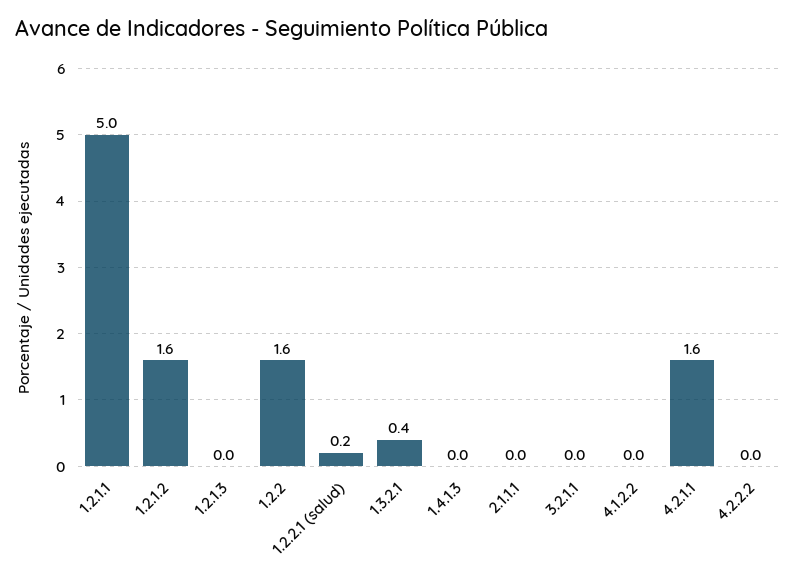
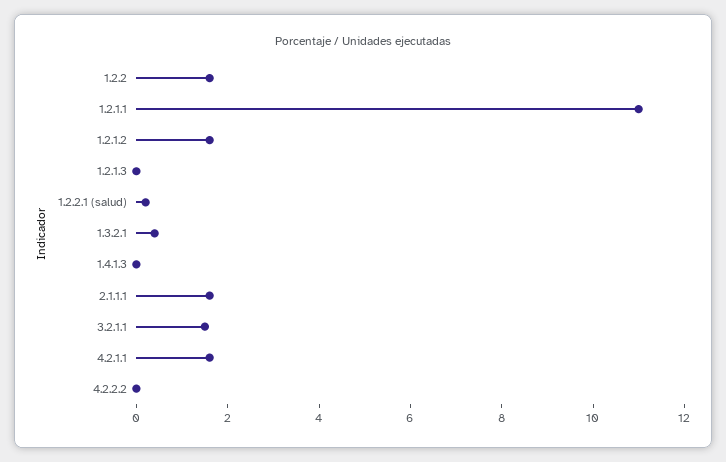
1.2.1.1: 5 -> 11
2.1.1.1: 0 -> 1.5
3.2.1.1: 0 -> 1.5
4.1.2.2: 0 -> none

